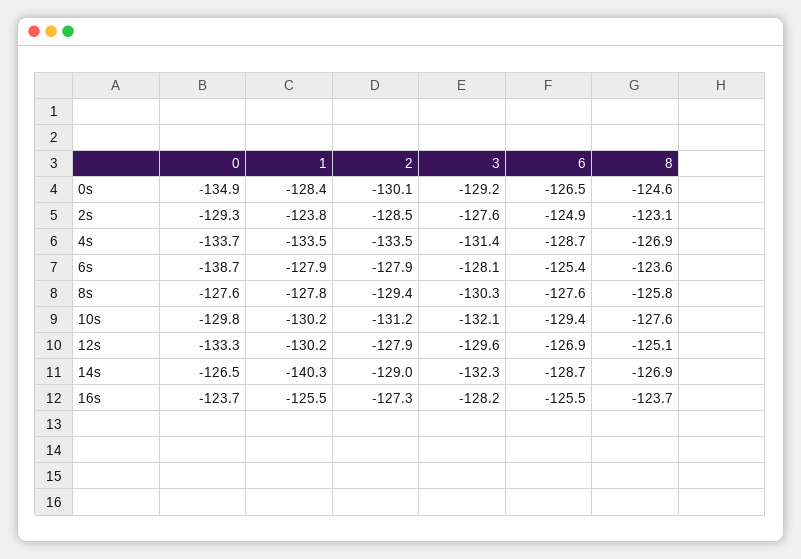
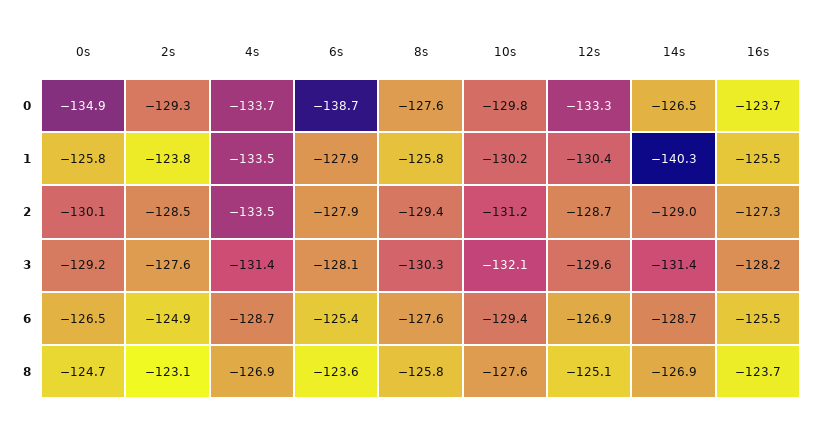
1, 0s: -128.4 -> -125.8
8, 0s: -124.6 -> -124.7
1, 8s: -127.8 -> -125.8
1, 12s: -130.2 -> -130.4
2, 12s: -127.9 -> -128.7
3, 14s: -132.3 -> -131.4

